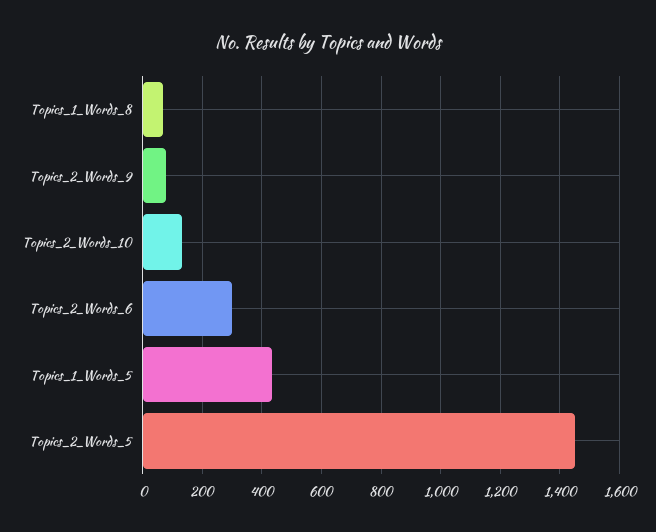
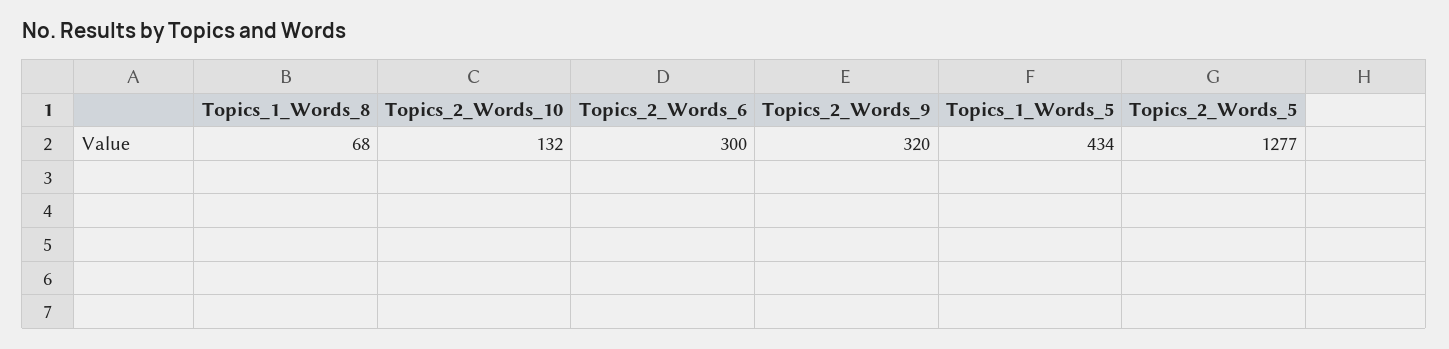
Topics_2_Words_9: 75 -> 320
Topics_2_Words_5: 1450 -> 1277

